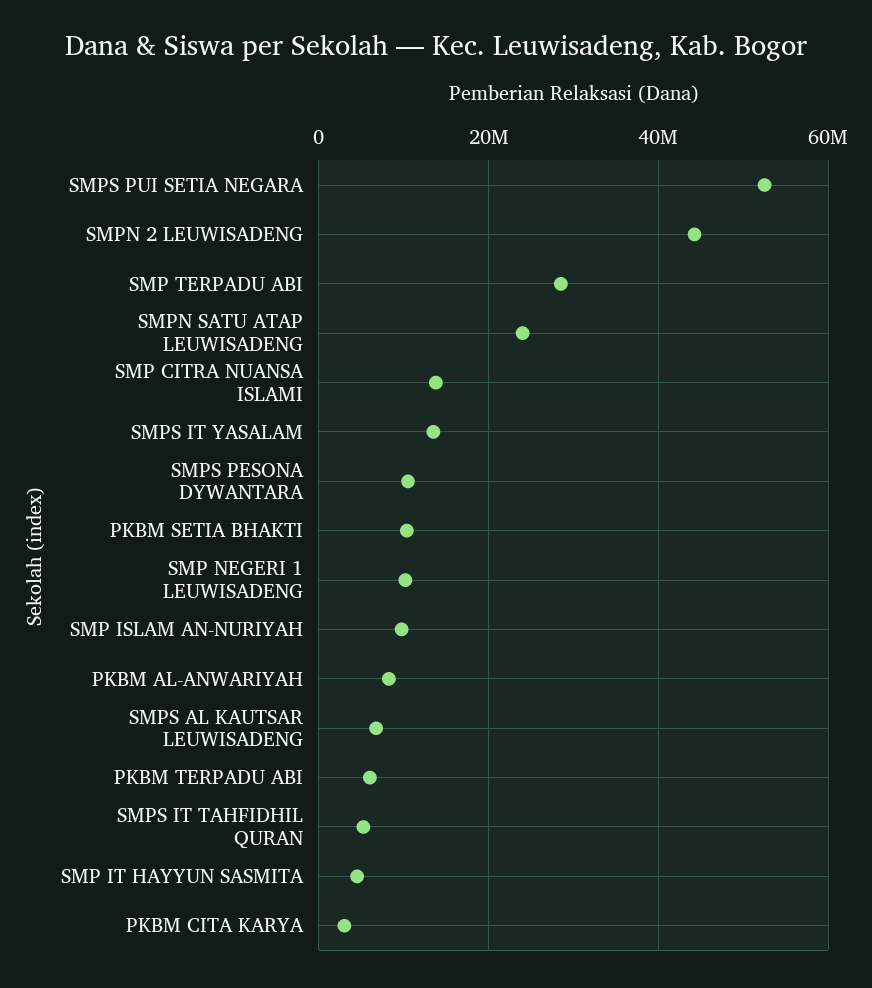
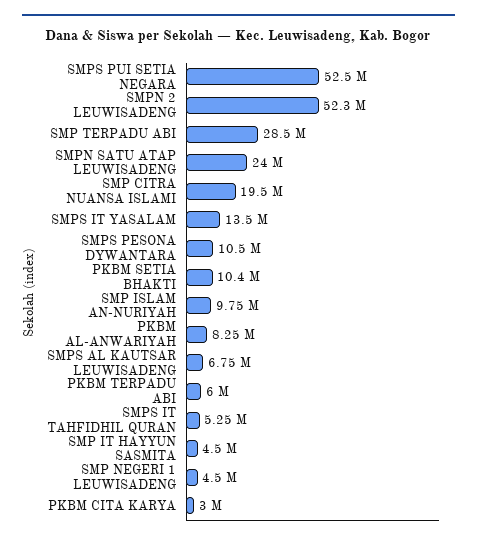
SMPN 2 LEUWISADENG: 44000000 -> 52300000
SMP CITRA NUANSA ISLAMI: 14000000 -> 19500000
SMP NEGERI 1 LEUWISADENG: 10000000 -> 4500000

